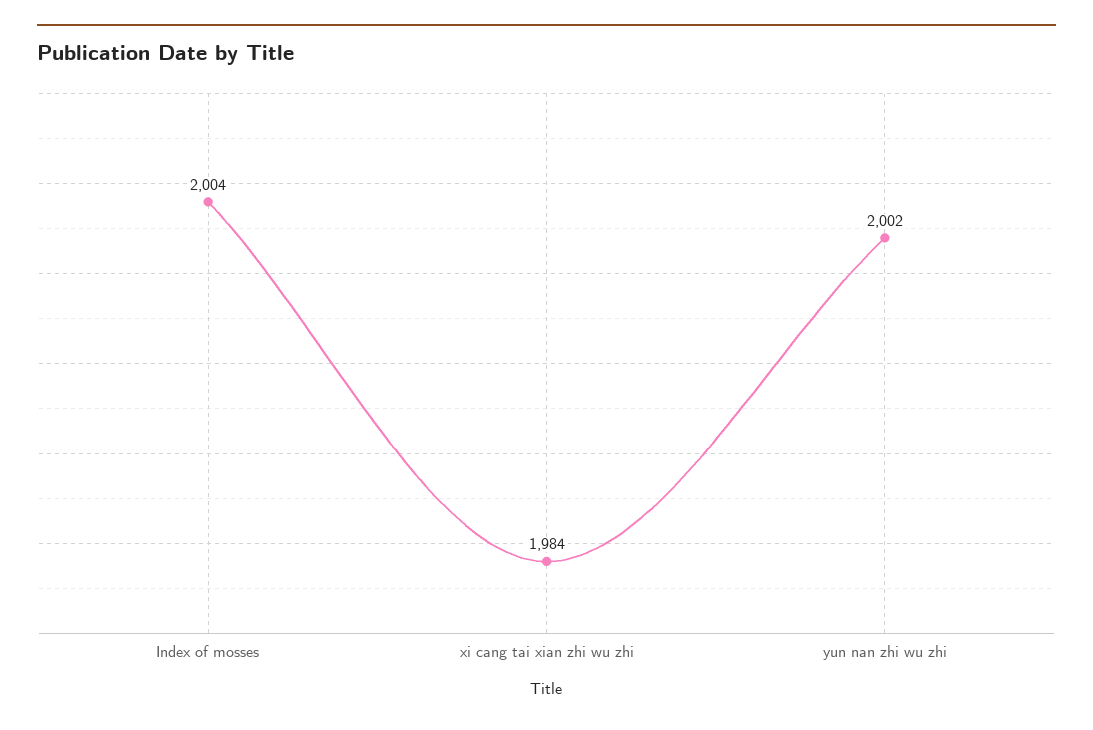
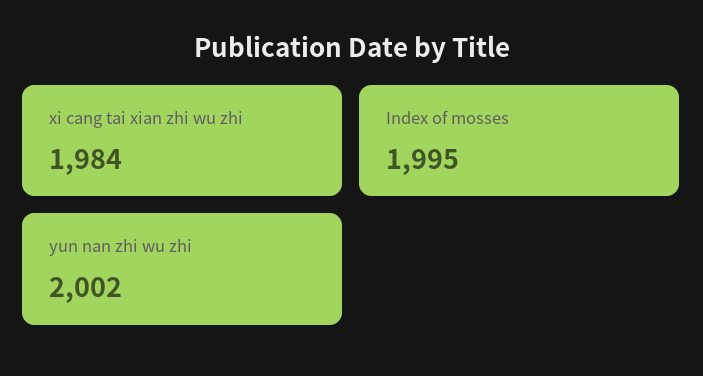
Index of mosses: 2004 -> 1995

